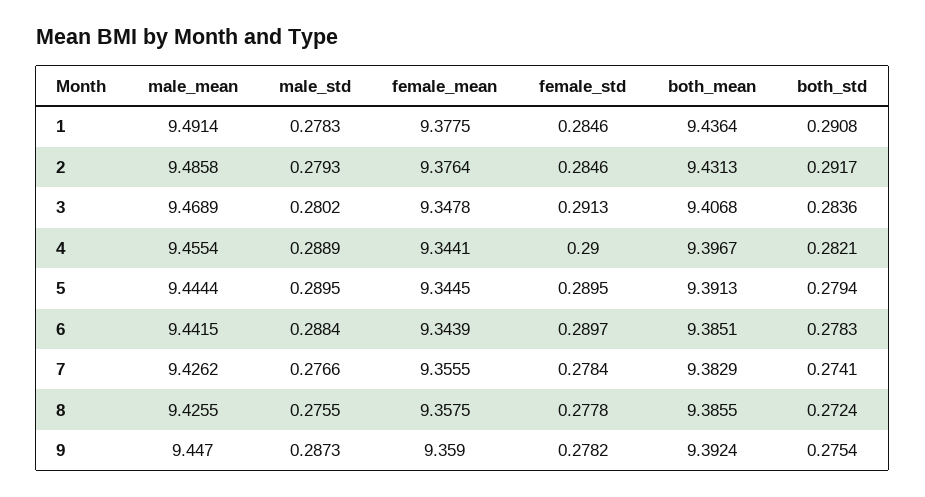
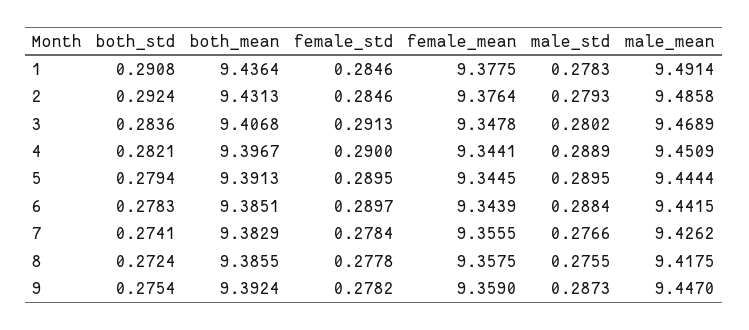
both_std, 2: 0.2917 -> 0.2924
male_mean, 4: 9.4554 -> 9.4509
male_mean, 8: 9.4255 -> 9.4175

